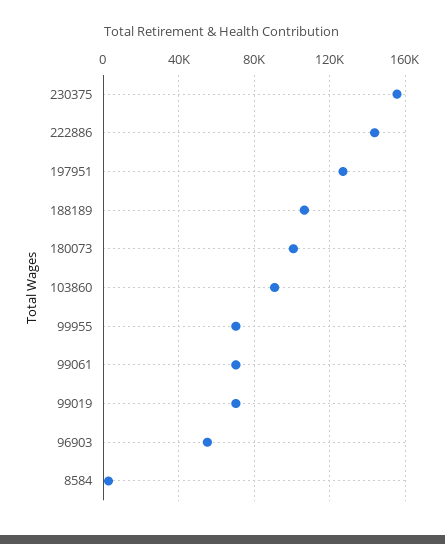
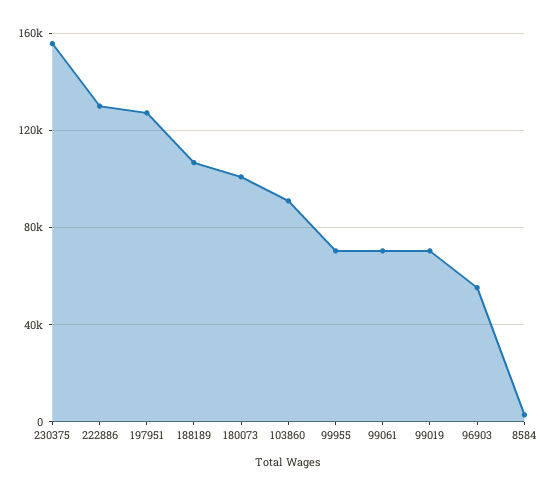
222886: 145000 -> 130000

